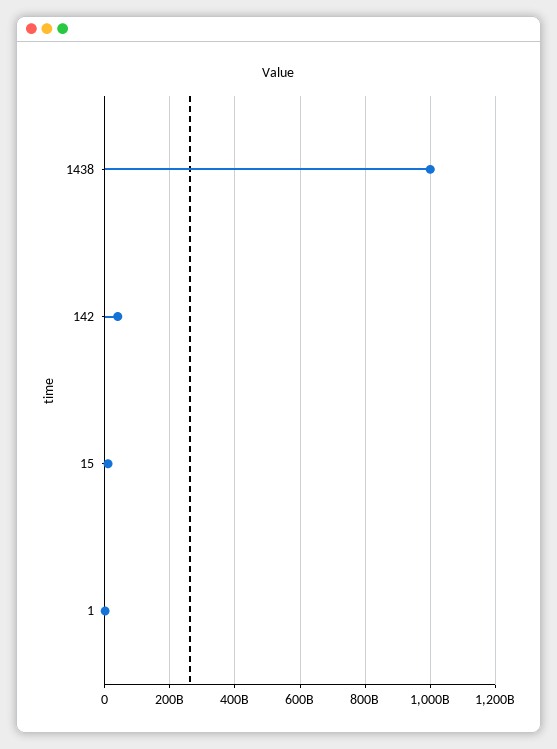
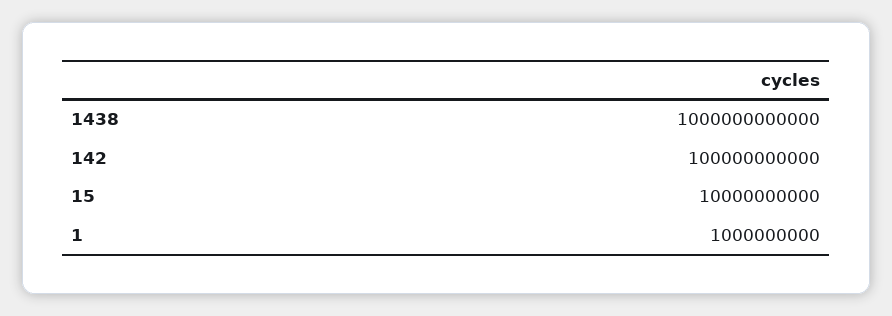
142: 40000000000 -> 100000000000

